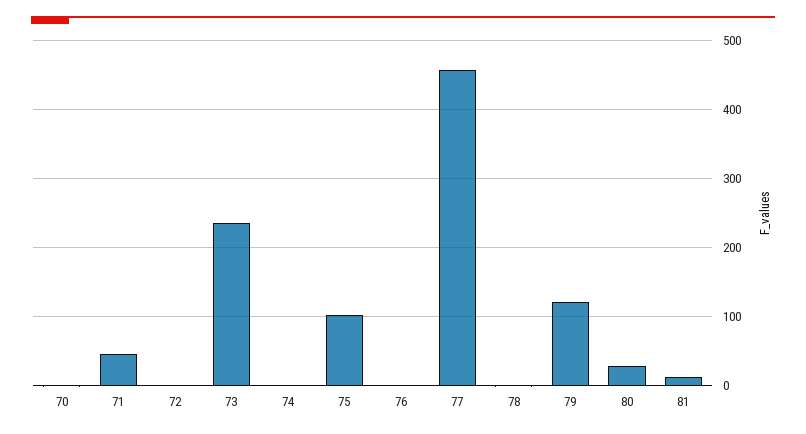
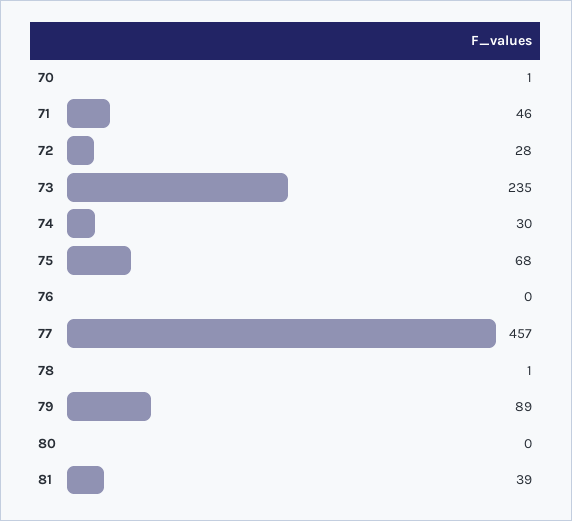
72: 0 -> 28
74: 0 -> 30
75: 100 -> 68
79: 120 -> 89
80: 30 -> 0
81: 10 -> 39

